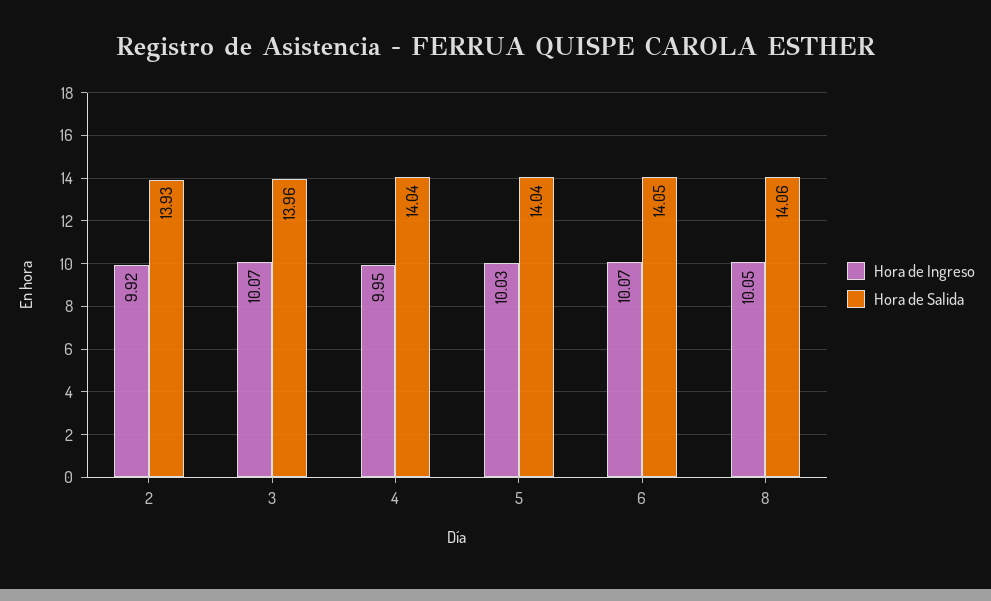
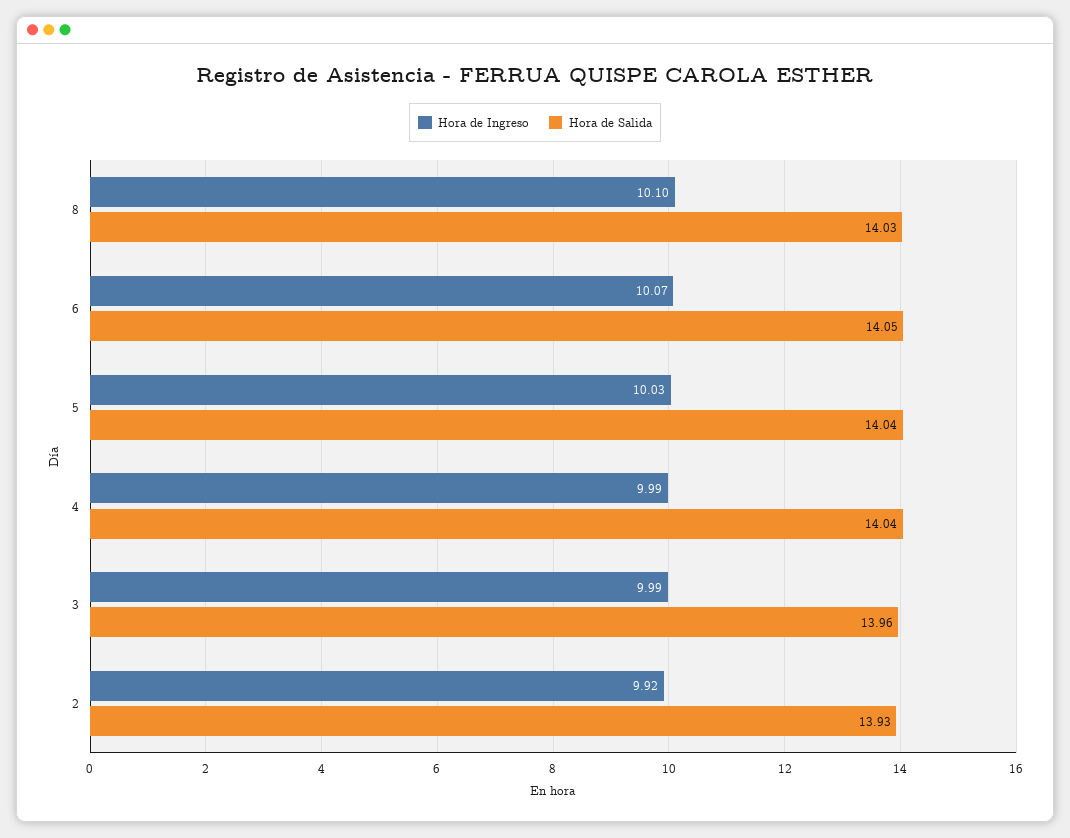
Hora de Ingreso, 3: 10.07 -> 9.99
Hora de Ingreso, 4: 9.95 -> 9.99
Hora de Ingreso, 8: 10.05 -> 10.1
Hora de Salida, 8: 14.06 -> 14.03

